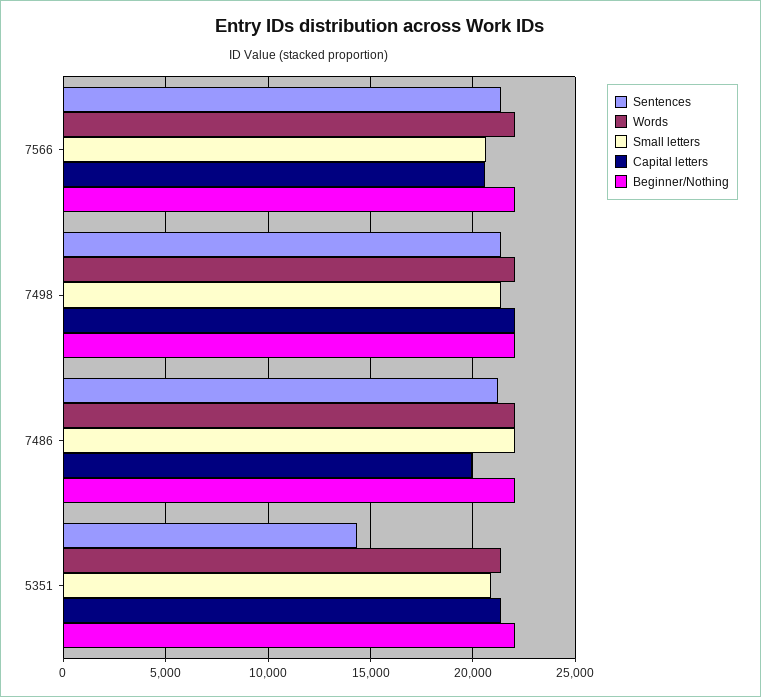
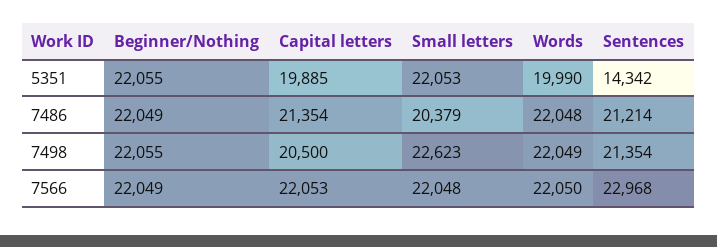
Sentences, 7566: 21500 -> 22968
Small letters, 7566: 20500 -> 22048
Capital letters, 7566: 20500 -> 22053
Small letters, 7498: 21500 -> 22623
Capital letters, 7498: 22000 -> 20500
Small letters, 7486: 22000 -> 20379
Capital letters, 7486: 20000 -> 21354
Words, 5351: 21500 -> 19990
Small letters, 5351: 21000 -> 22053
Capital letters, 5351: 21500 -> 19885

